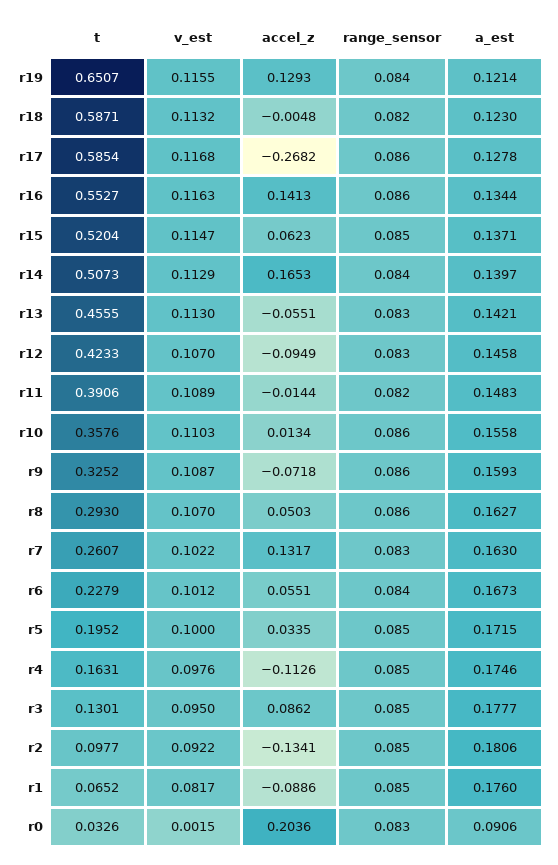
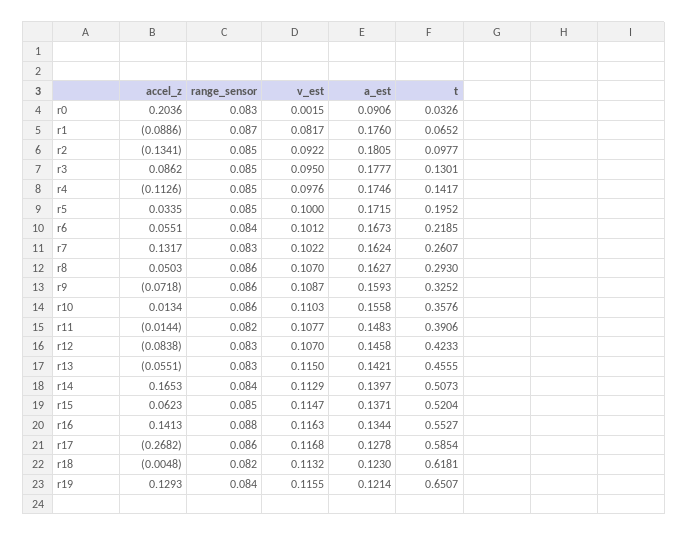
t, r18: 0.5871 -> 0.6181
range_sensor, r16: 0.086 -> 0.088
v_est, r13: 0.113 -> 0.115
accel_z, r12: -0.0949 -> -0.0838
v_est, r11: 0.1089 -> 0.1077
a_est, r7: 0.163 -> 0.1624
t, r6: 0.2279 -> 0.2185
t, r4: 0.1631 -> 0.1417
a_est, r2: 0.1806 -> 0.1805
range_sensor, r1: 0.085 -> 0.087

